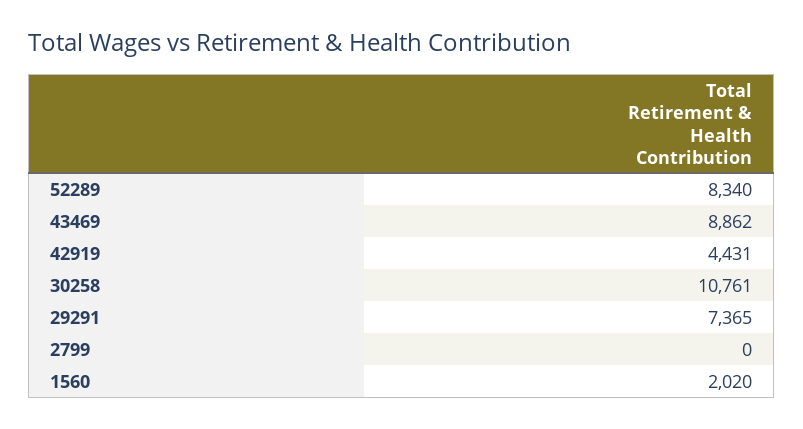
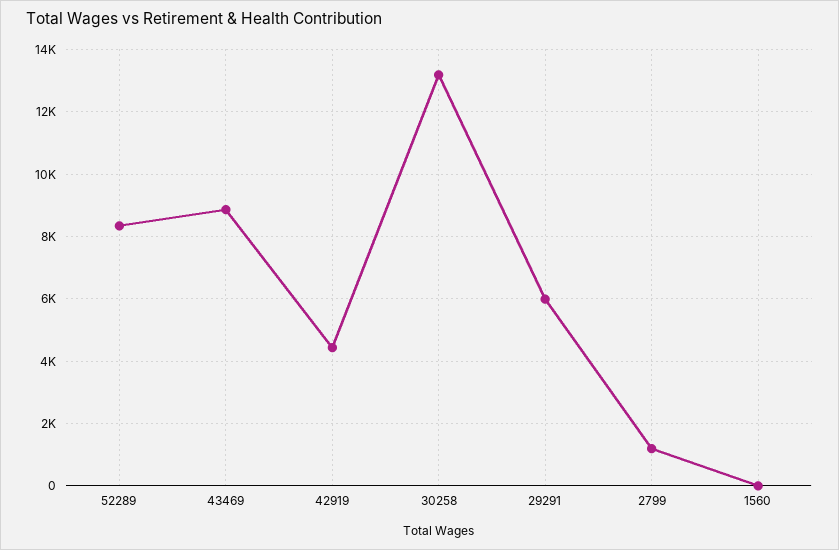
30258: 10761 -> 13200
29291: 7365 -> 6000
2799: 0 -> 1200
1560: 2020 -> 0

